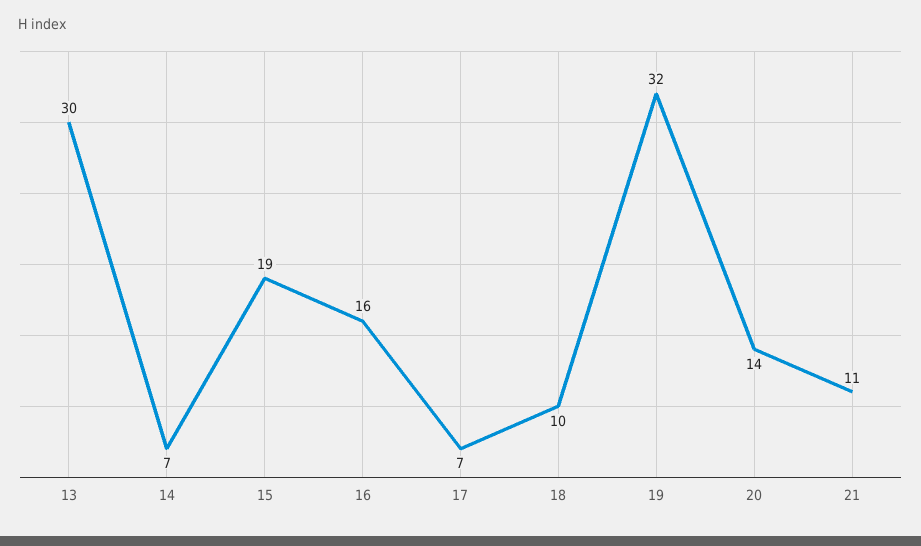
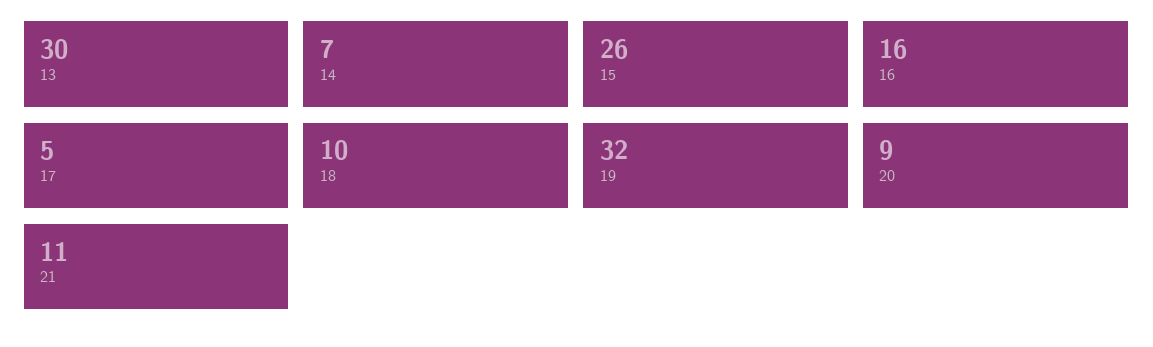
15: 19 -> 26
17: 7 -> 5
20: 14 -> 9

